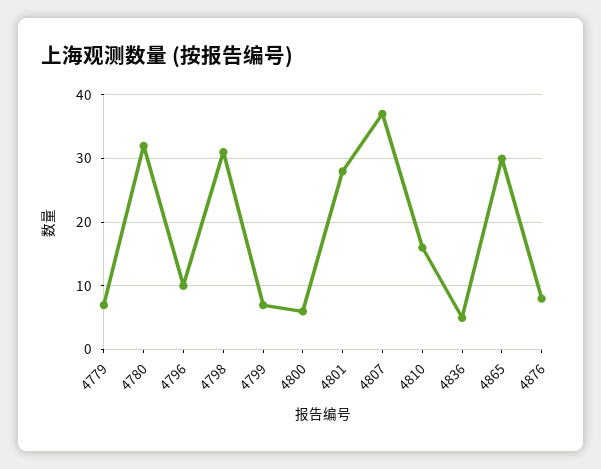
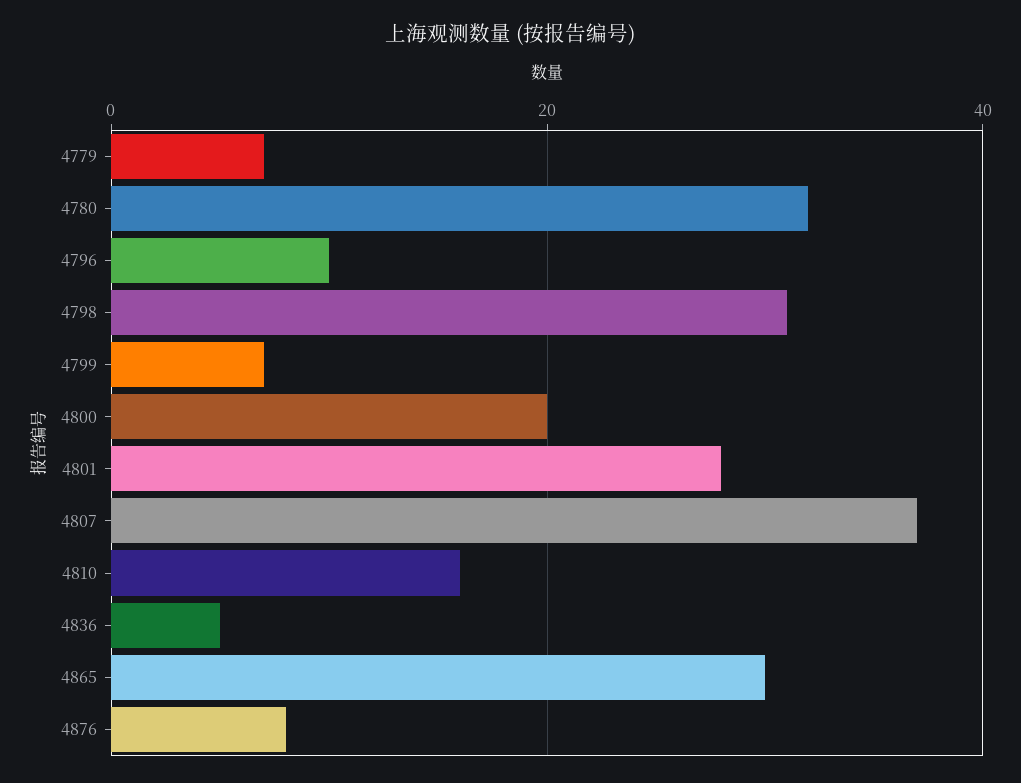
4800: 6 -> 20

